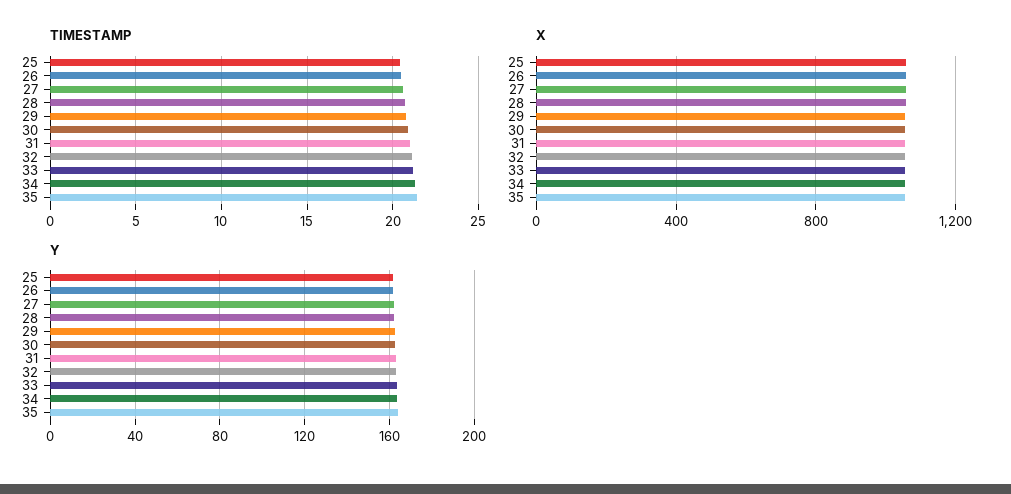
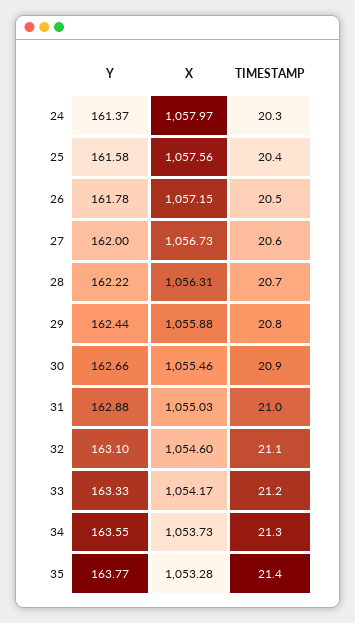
Y, 24: none -> 161.37
X, 24: none -> 1057.97
TIMESTAMP, 24: none -> 20.3

